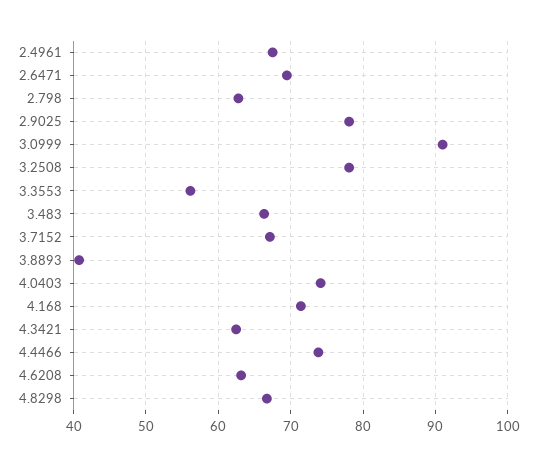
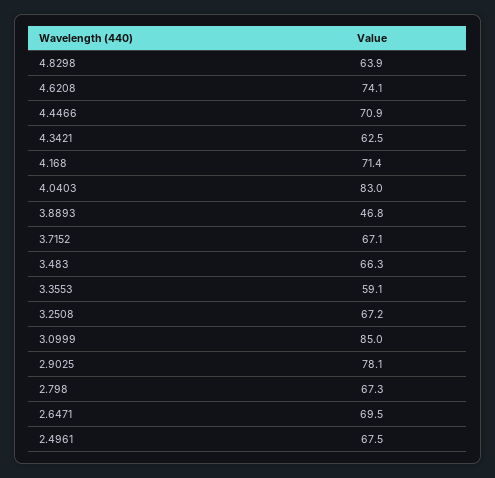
2.798: 63 -> 67.3
3.0999: 91 -> 85
3.2508: 78 -> 67.2
3.3553: 56 -> 59.1
3.8893: 41 -> 46.8
4.0403: 74 -> 83
4.4466: 74 -> 70.9
4.6208: 63 -> 74.1
4.8298: 67 -> 63.9

